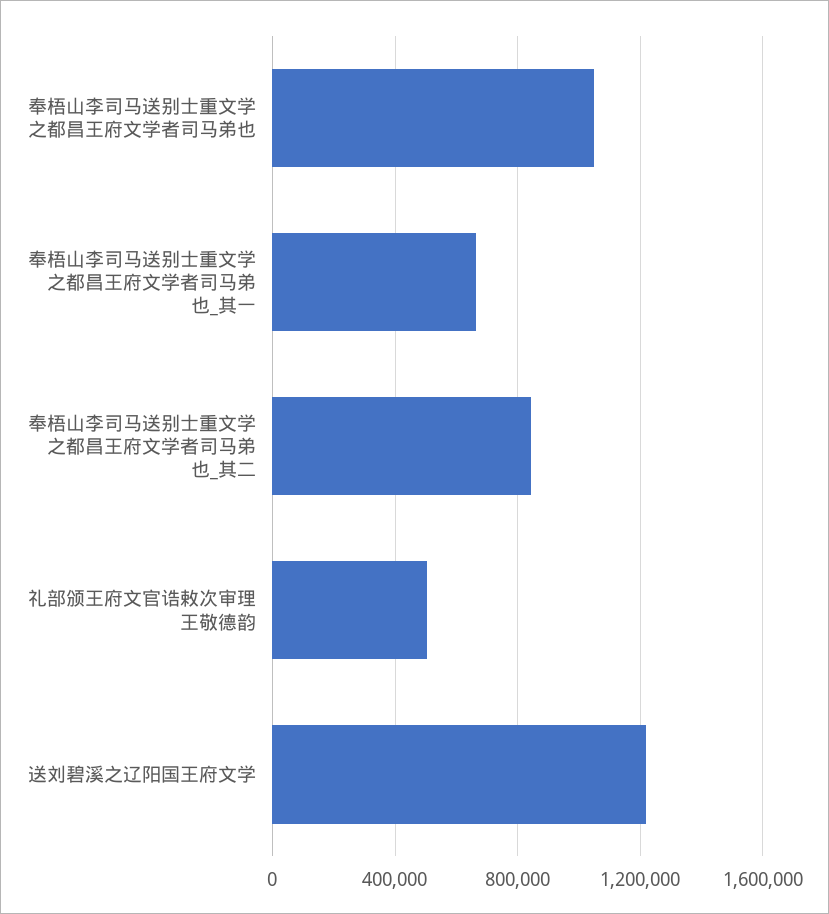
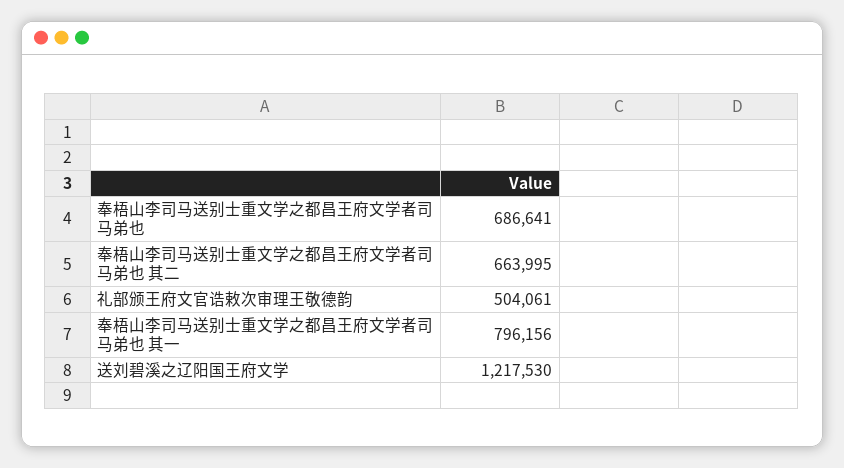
奉梧山李司马送别士重文学之都昌王府文学者司马弟也: 1050000 -> 686641
奉梧山李司马送别士重文学之都昌王府文学者司马弟也_其一: 650000 -> 796156
奉梧山李司马送别士重文学之都昌王府文学者司马弟也_其二: 850000 -> 663995

